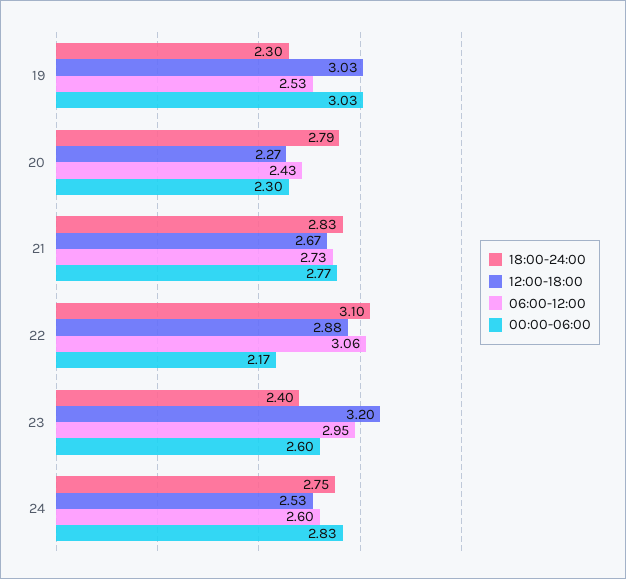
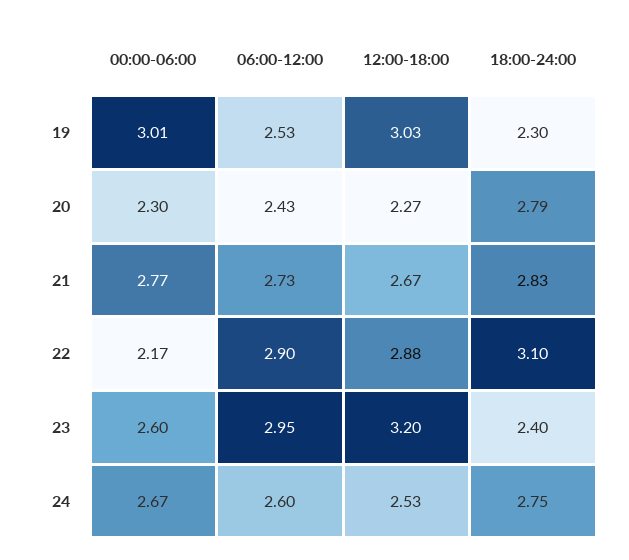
00:00-06:00, 19: 3.03 -> 3.01
06:00-12:00, 22: 3.06 -> 2.9
00:00-06:00, 24: 2.83 -> 2.67

